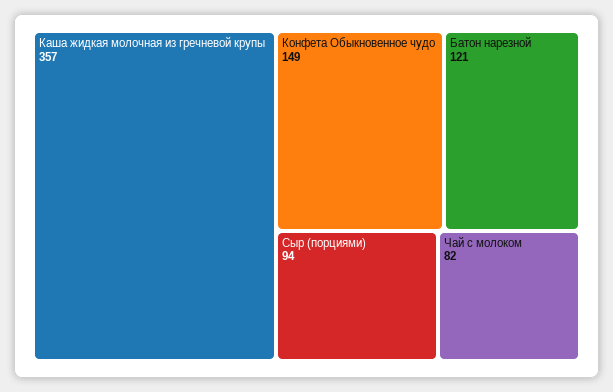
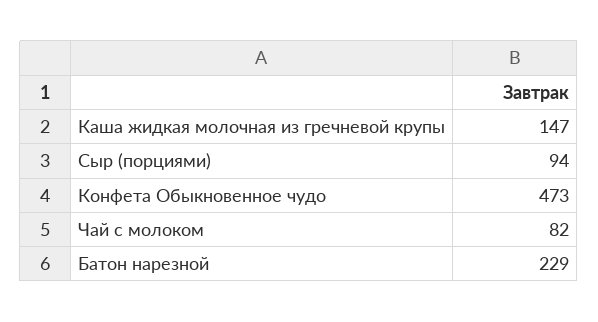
Каша жидкая молочная из гречневой крупы: 357 -> 147
Конфета Обыкновенное чудо: 149 -> 473
Батон нарезной: 121 -> 229

